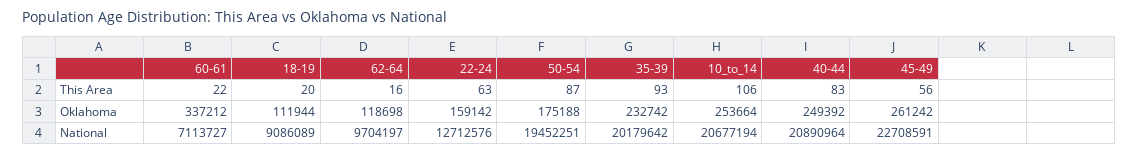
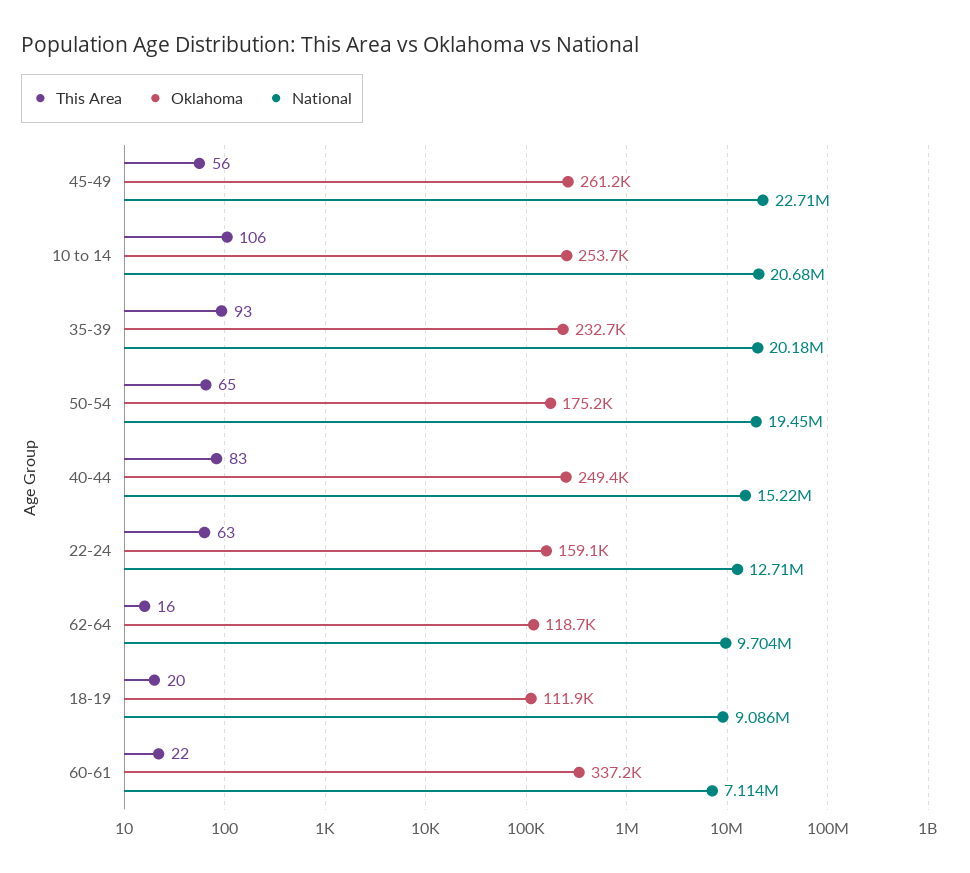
This Area, 50-54: 87 -> 65
National, 40-44: 20890964 -> 15220000

